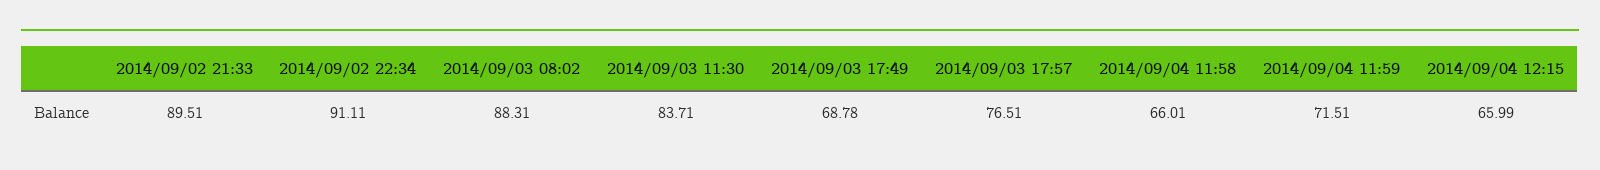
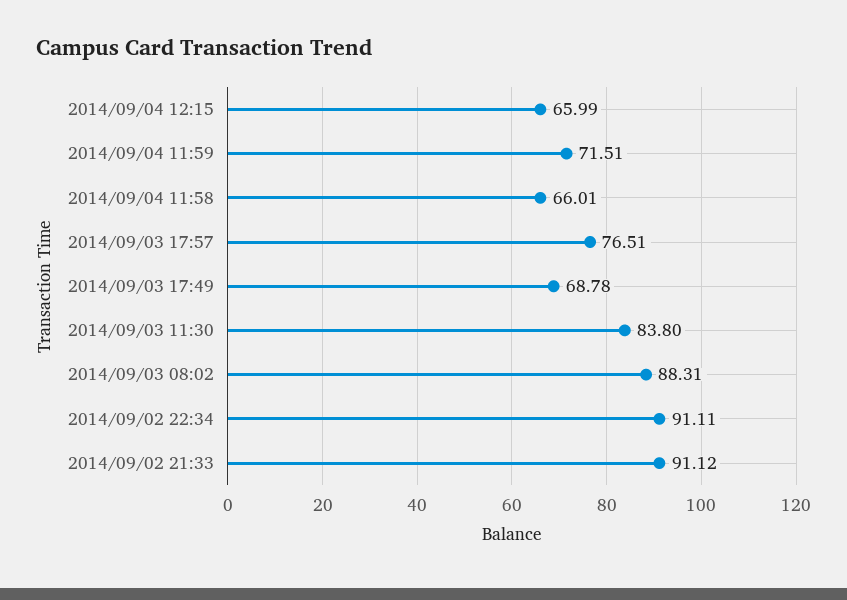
2014/09/02 21:33: 89.51 -> 91.12
2014/09/03 11:30: 83.71 -> 83.8

